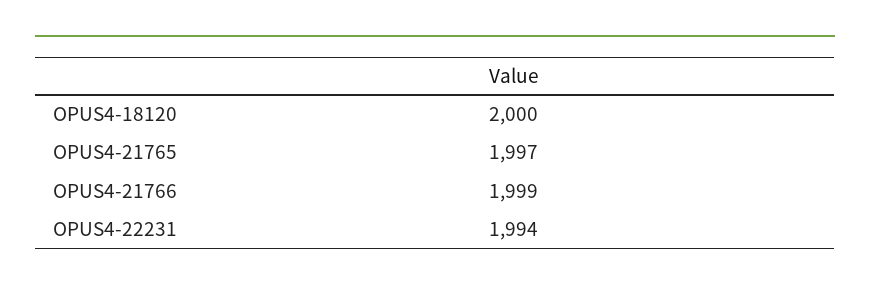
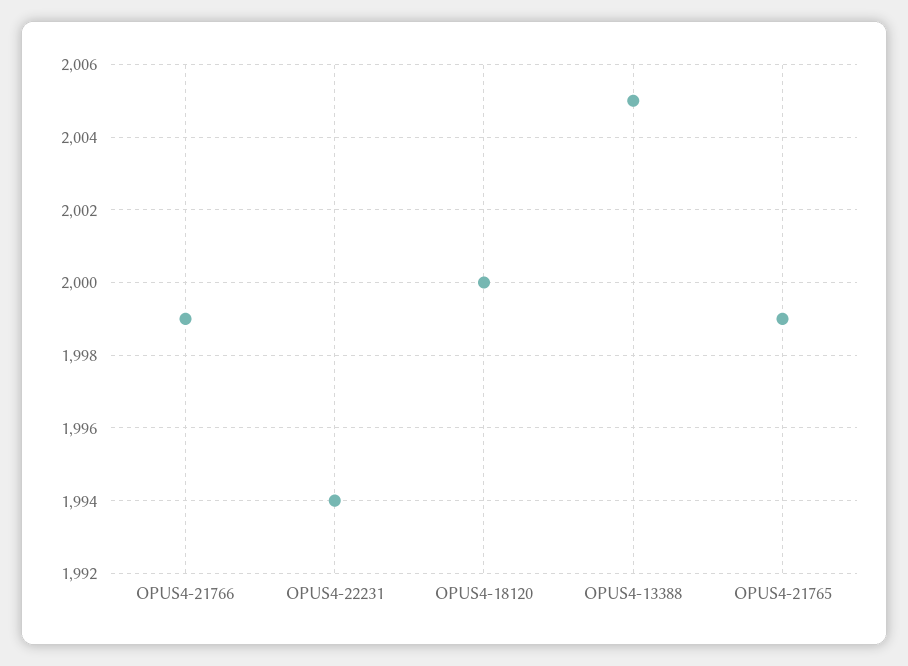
OPUS4-21765: 1997 -> 1999
OPUS4-13388: none -> 2005

